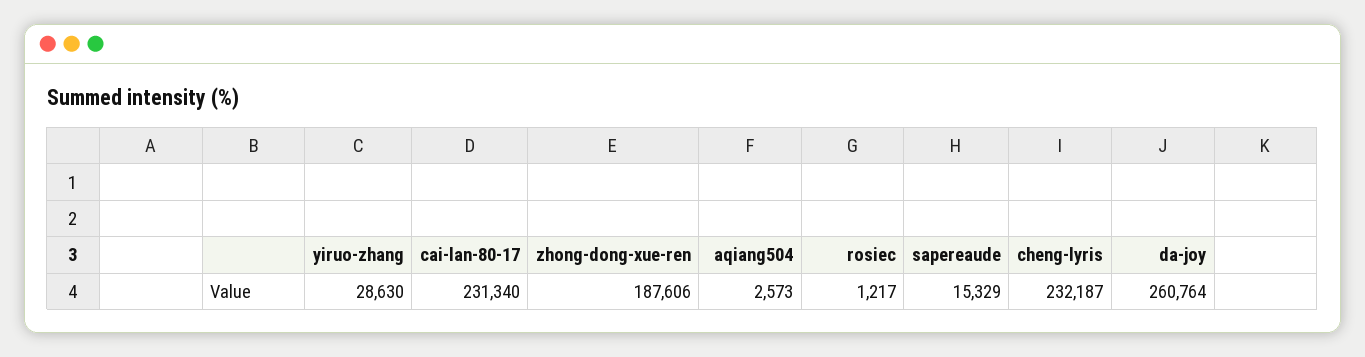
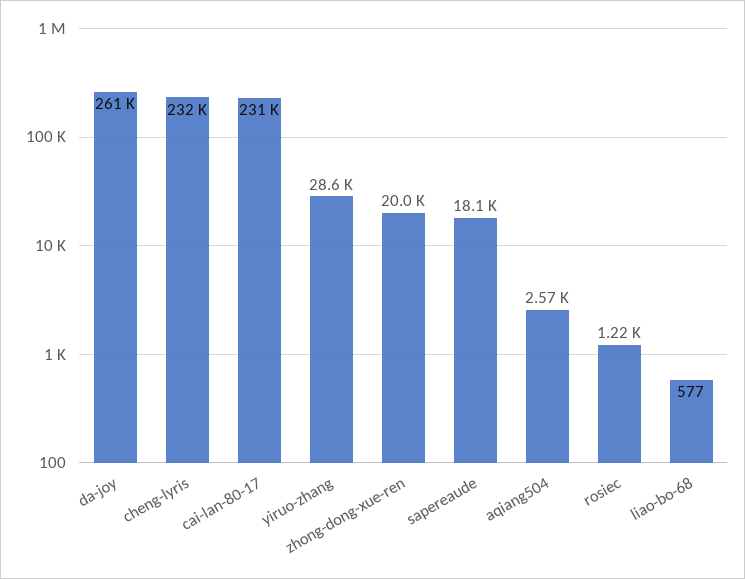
zhong-dong-xue-ren: 187606 -> 20000
sapereaude: 15329 -> 18100
liao-bo-68: none -> 577

